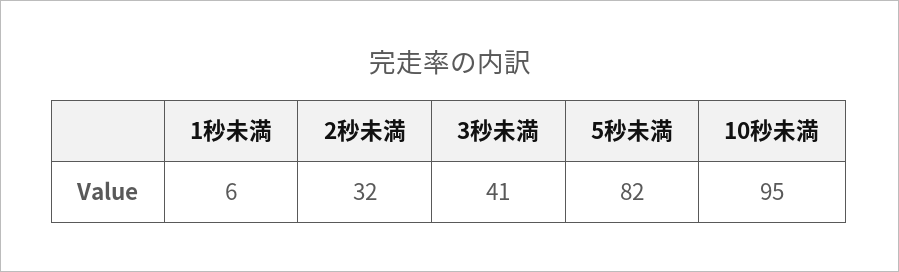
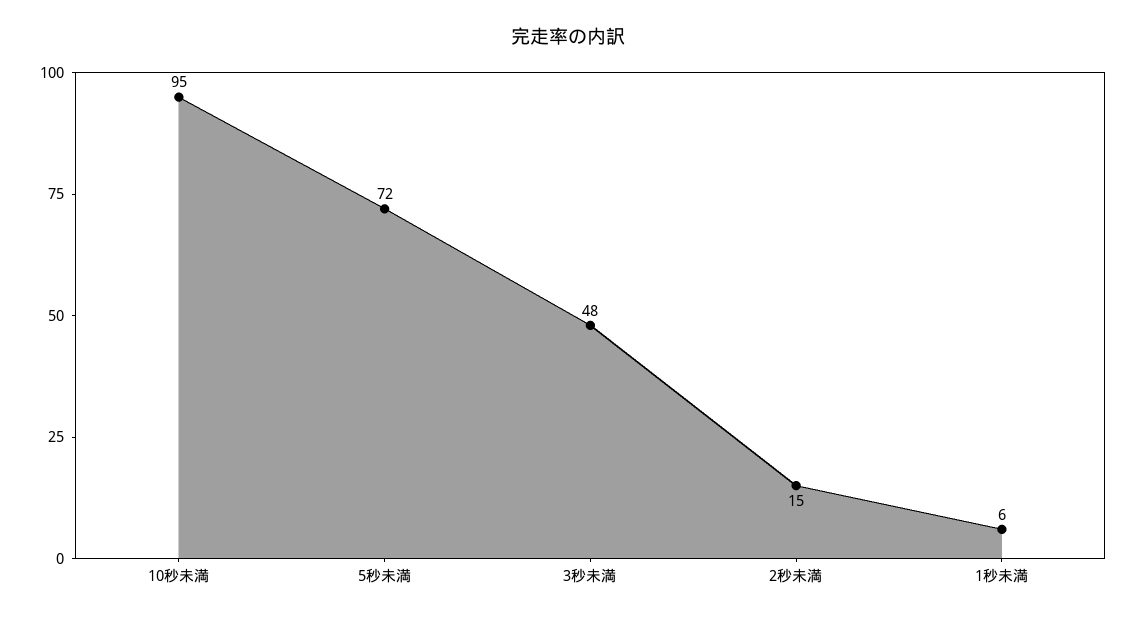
2秒未満: 32 -> 15
3秒未満: 41 -> 48
5秒未満: 82 -> 72

